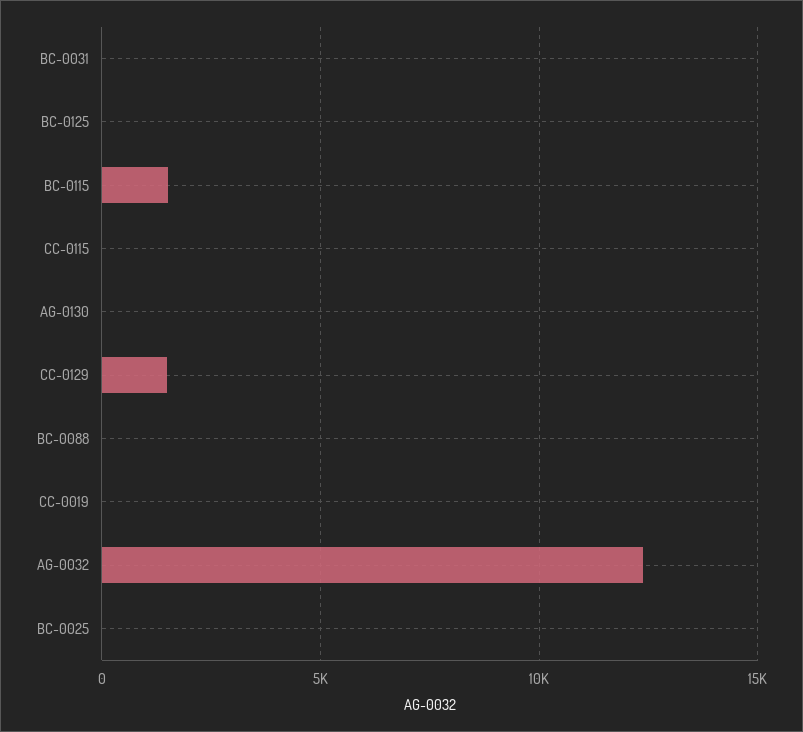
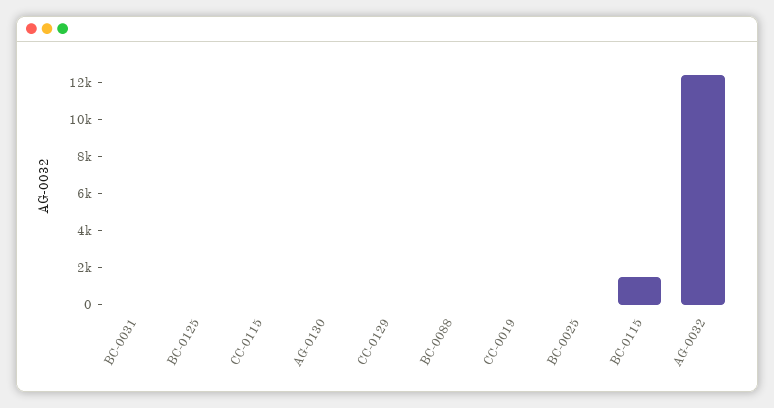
CC-0129: 1500 -> 0

